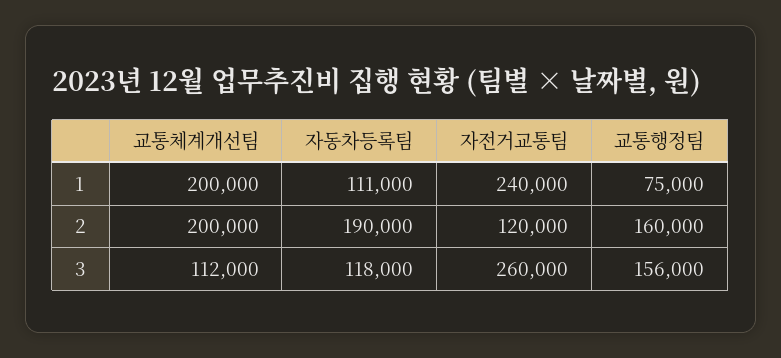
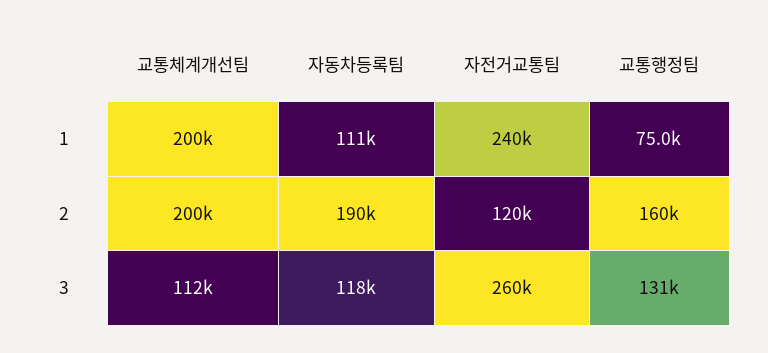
교통행정팀, 3: 156000 -> 131000

